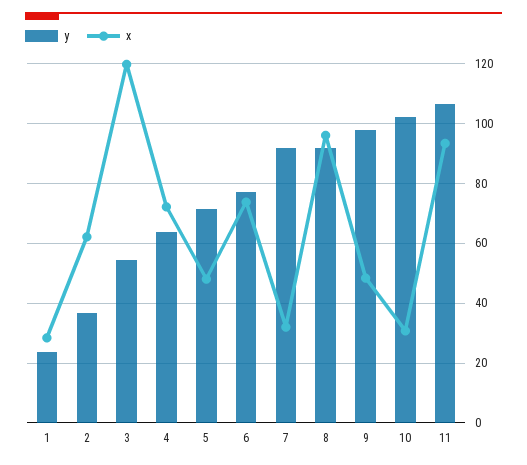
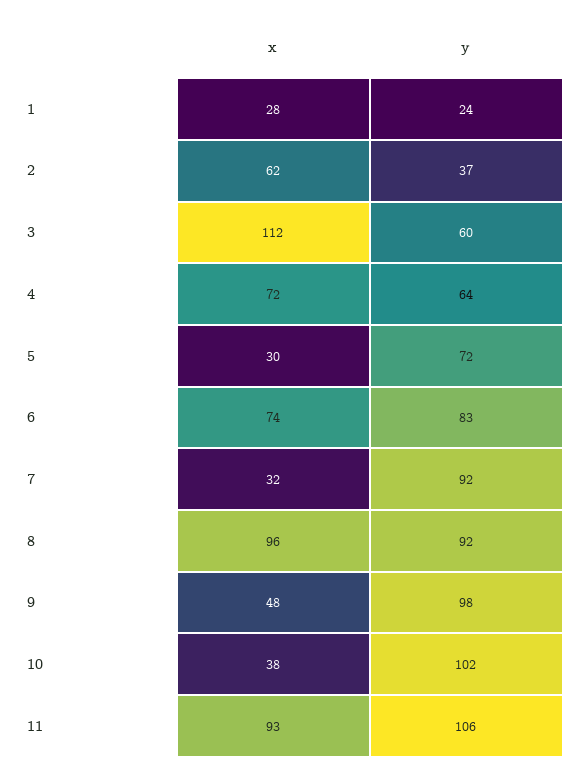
y, 3: 55 -> 60
x, 3: 120 -> 112
x, 5: 47.5 -> 30
y, 6: 77.5 -> 83
x, 10: 30 -> 38

